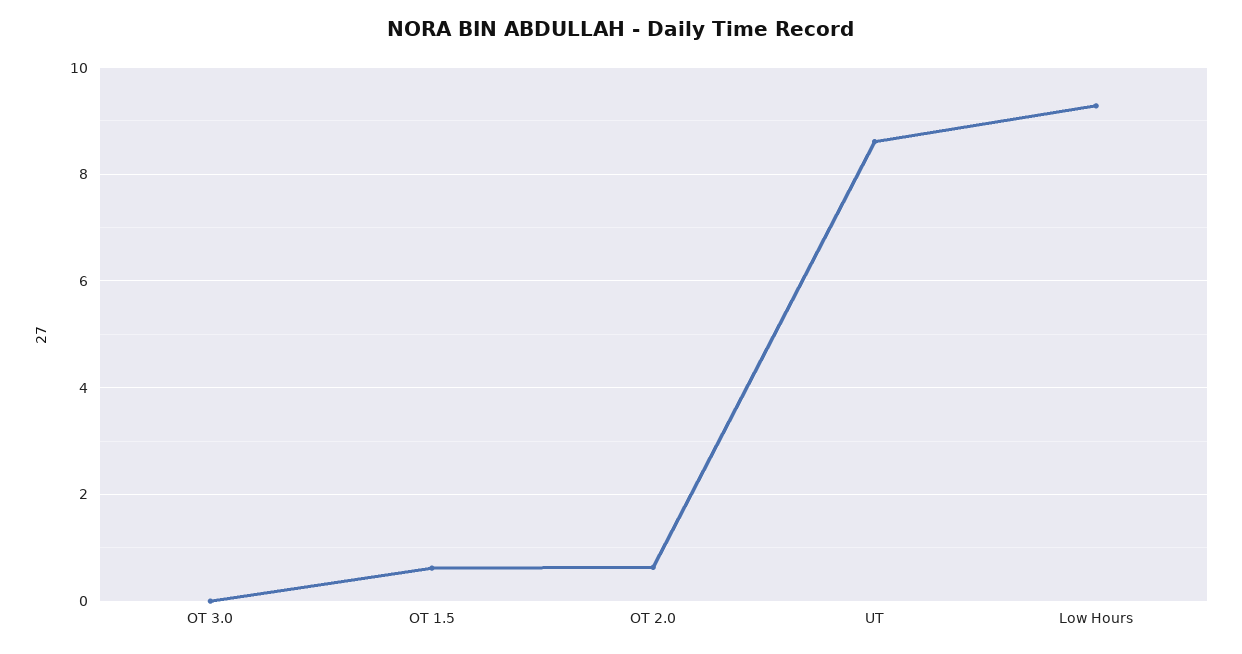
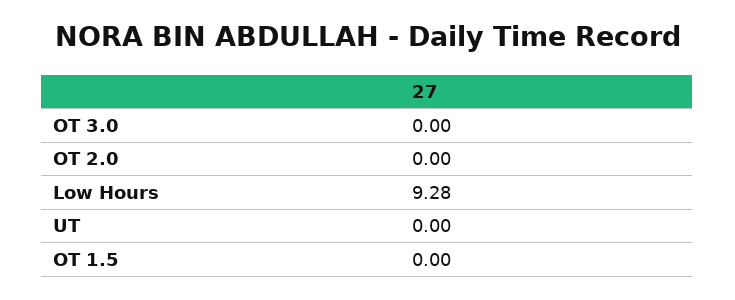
OT 1.5: 0.6 -> 0
OT 2.0: 0.6 -> 0
UT: 8.6 -> 0

